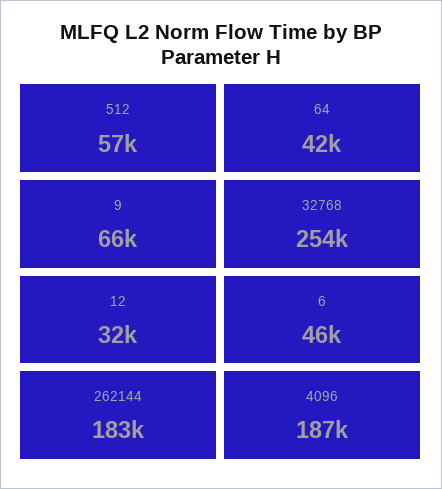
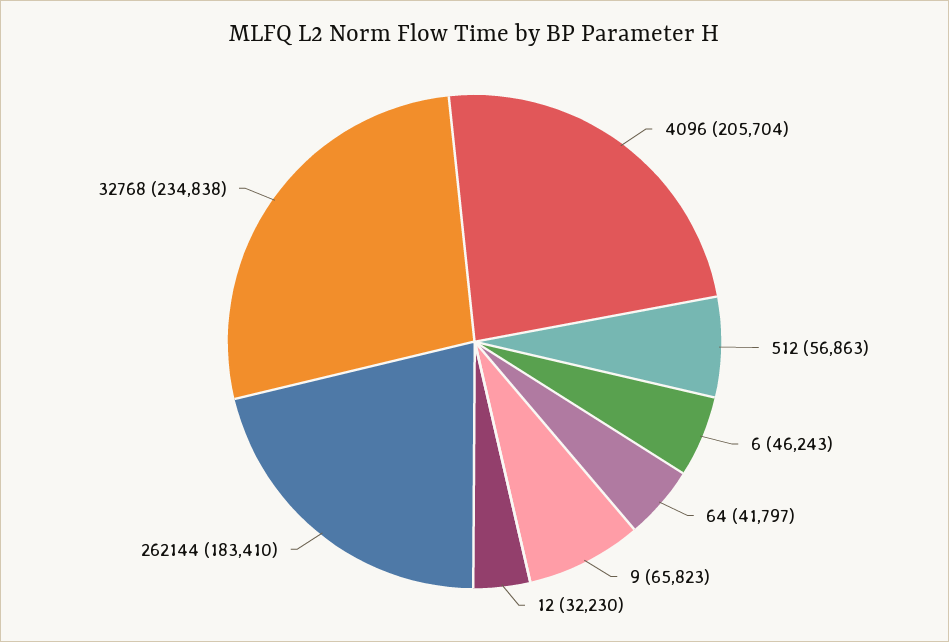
32768: 254000 -> 234838
4096: 187000 -> 205704

